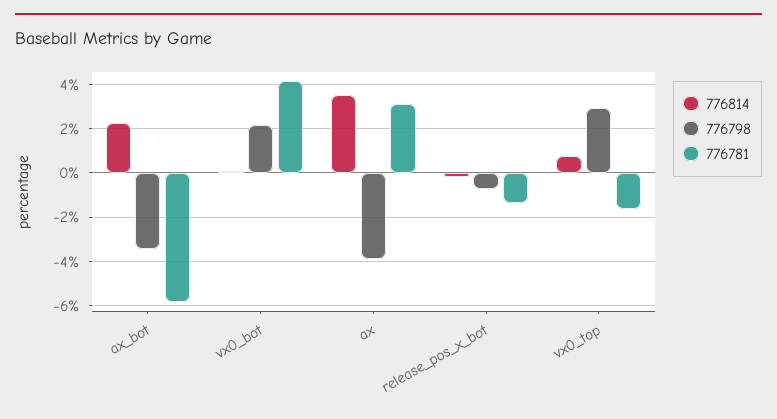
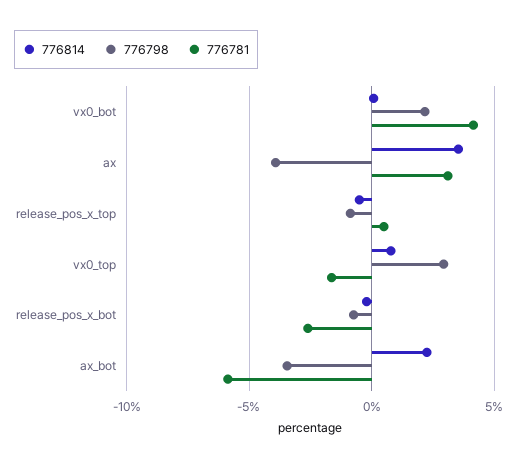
776781, release_pos_x_bot: -1.5 -> -2.5
776814, release_pos_x_top: none -> -0.5
776798, release_pos_x_top: none -> -1
776781, release_pos_x_top: none -> 0.5

